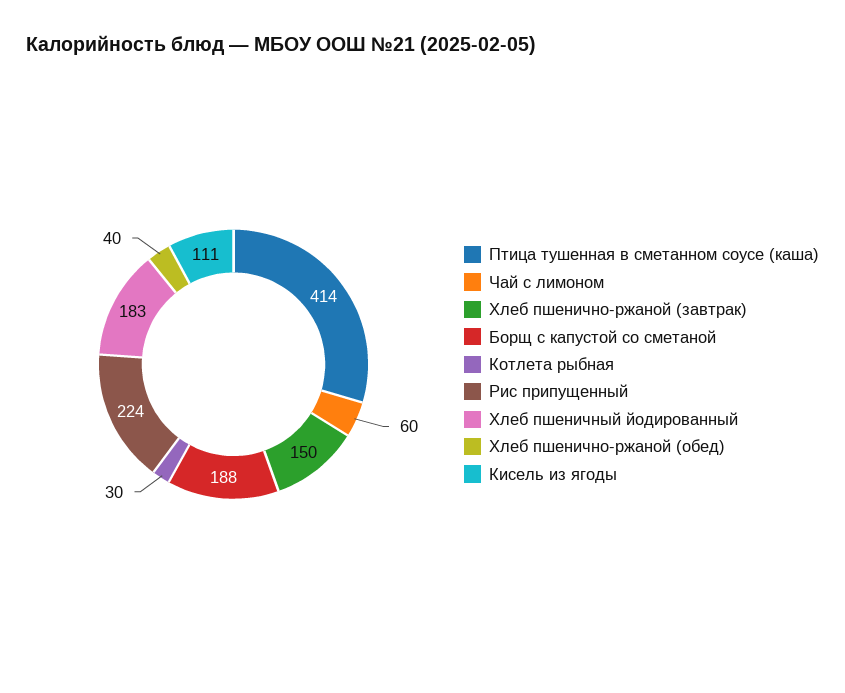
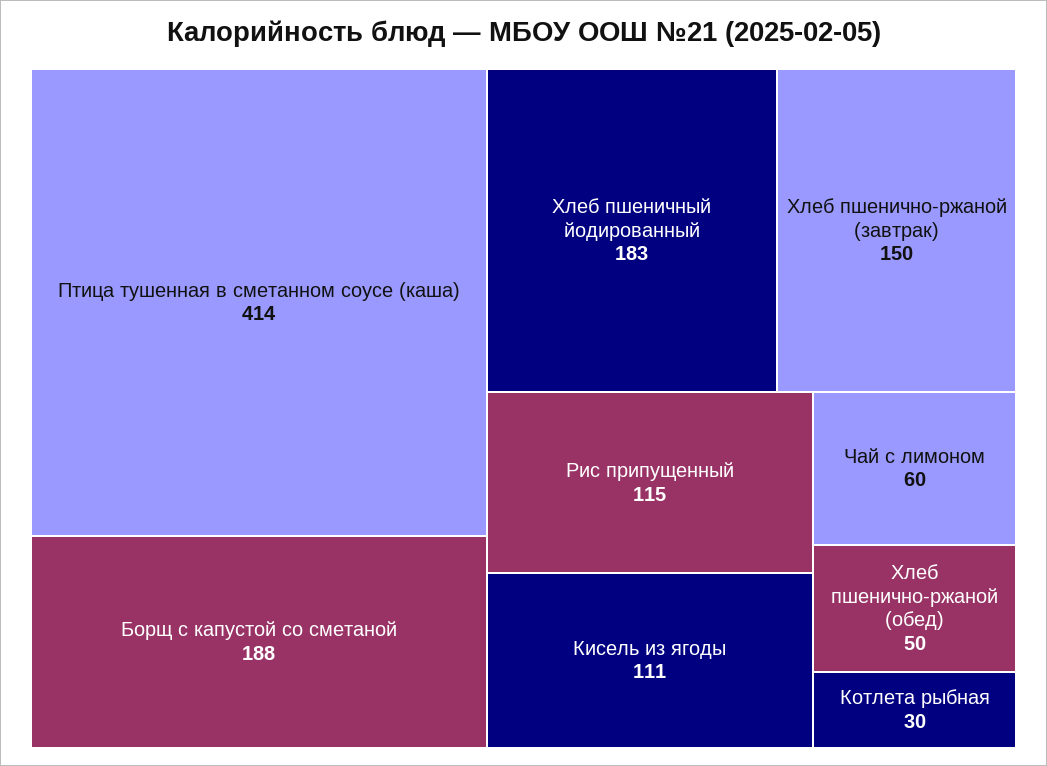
Рис припущенный: 224 -> 115
Хлеб пшенично-ржаной (обед): 40 -> 50

